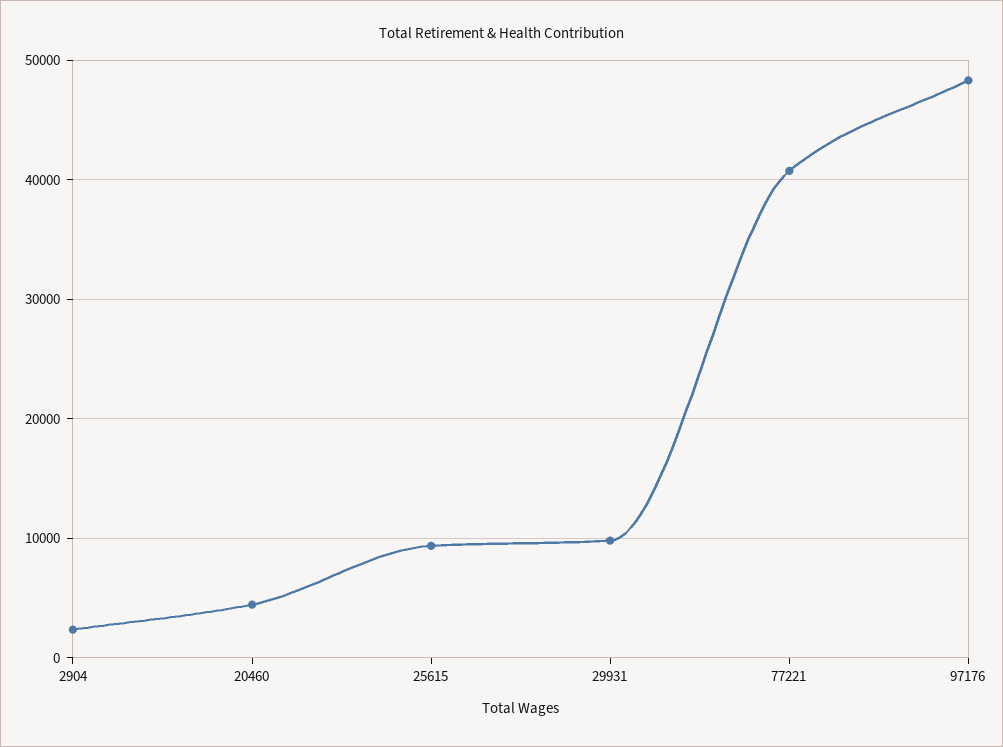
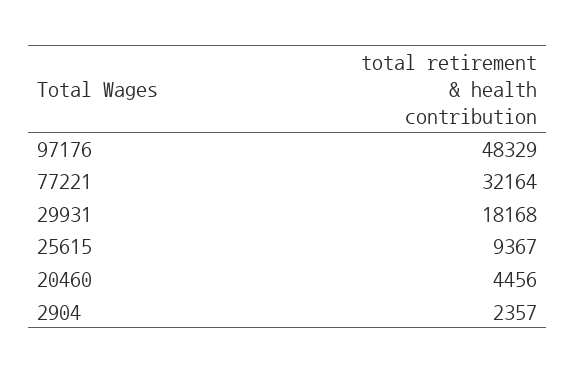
29931: 10000 -> 18168
77221: 41000 -> 32164

